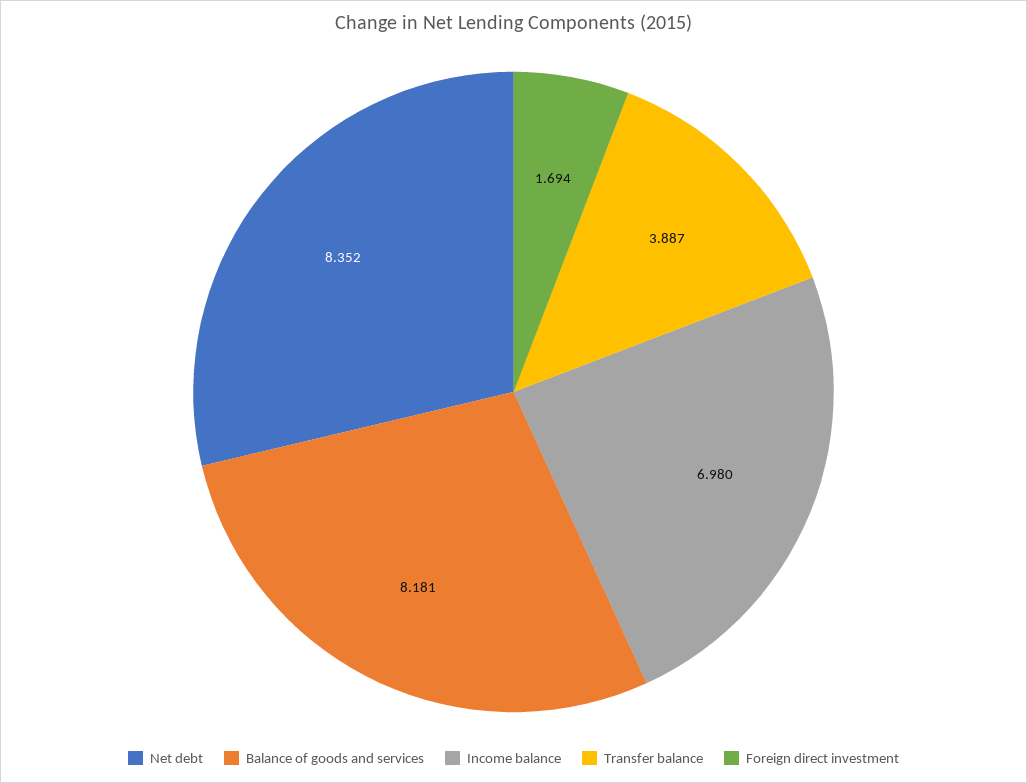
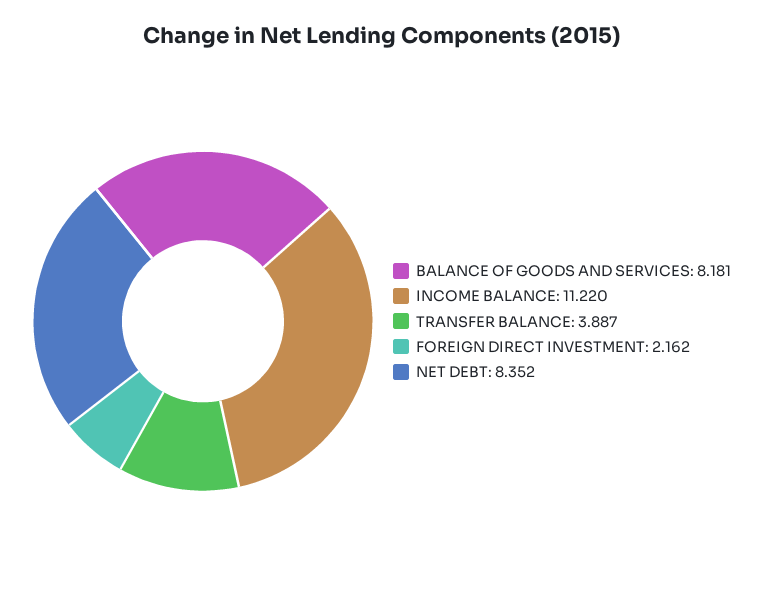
Income balance: 6.98 -> 11.22
Foreign direct investment: 1.694 -> 2.162

